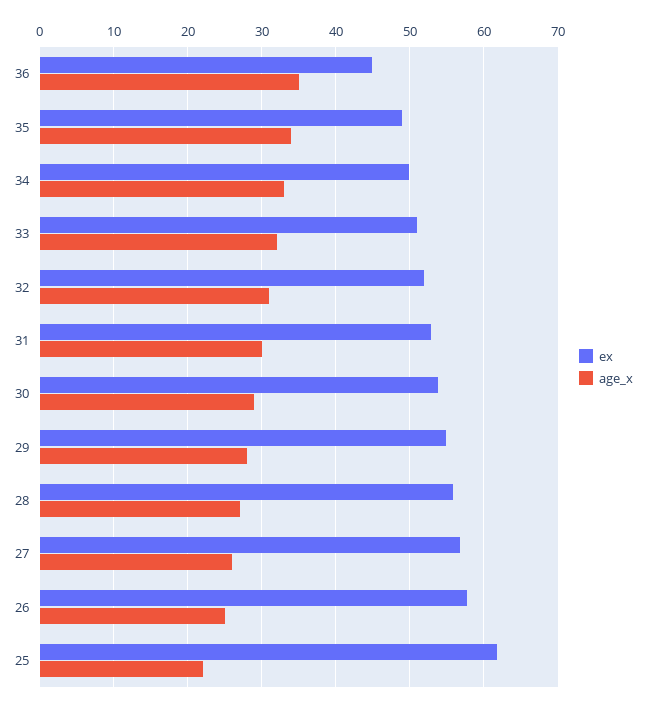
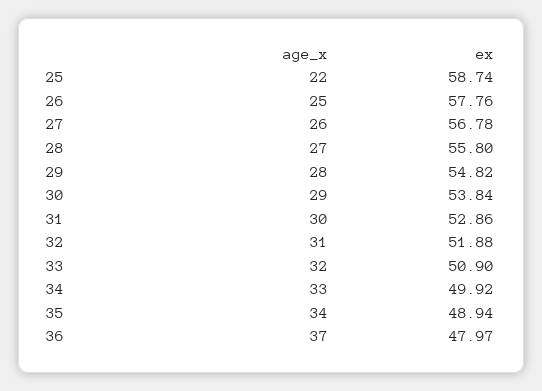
ex, 36: 45 -> 47.97
age_x, 36: 35 -> 37
ex, 25: 62 -> 58.74

